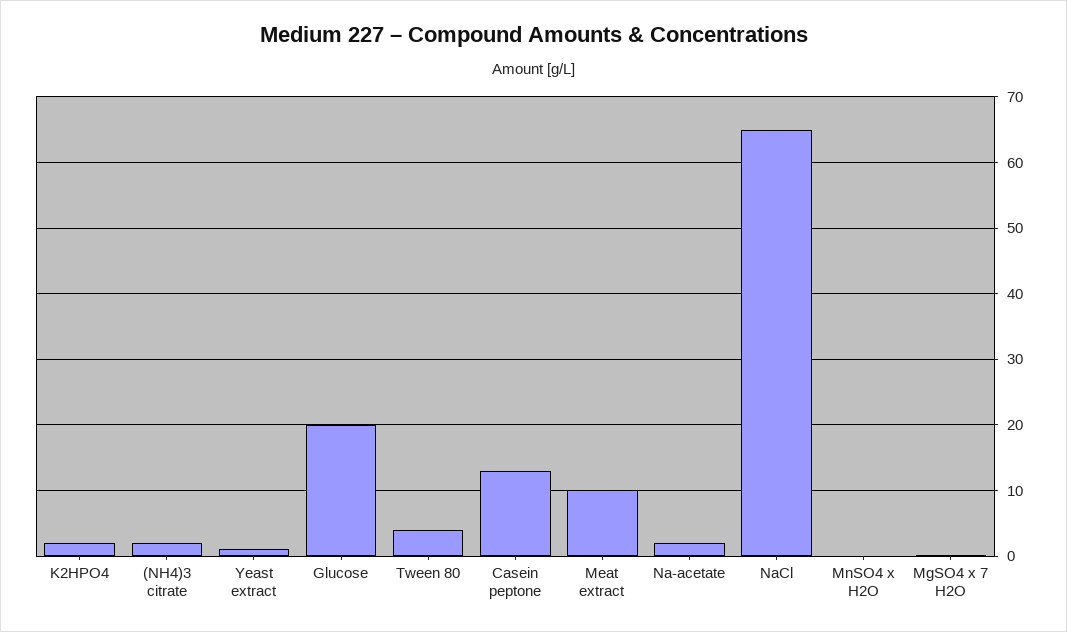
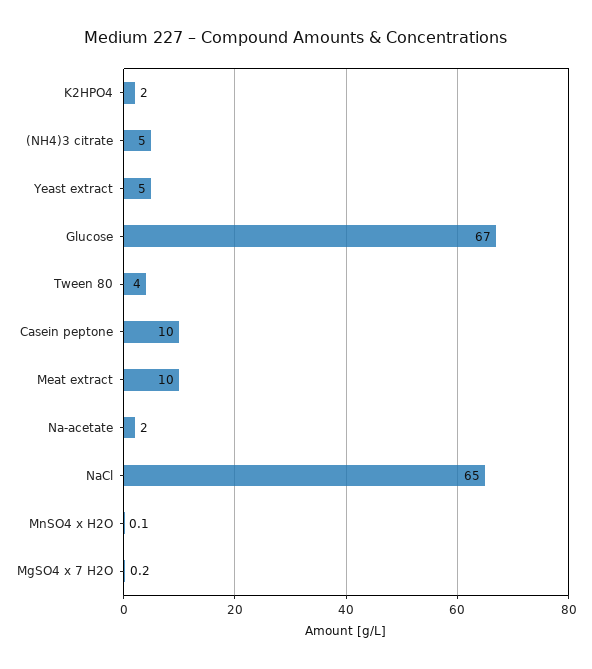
(NH4)3 citrate: 2 -> 5
Yeast extract: 1 -> 5
Glucose: 20 -> 67
Casein peptone: 13 -> 10

